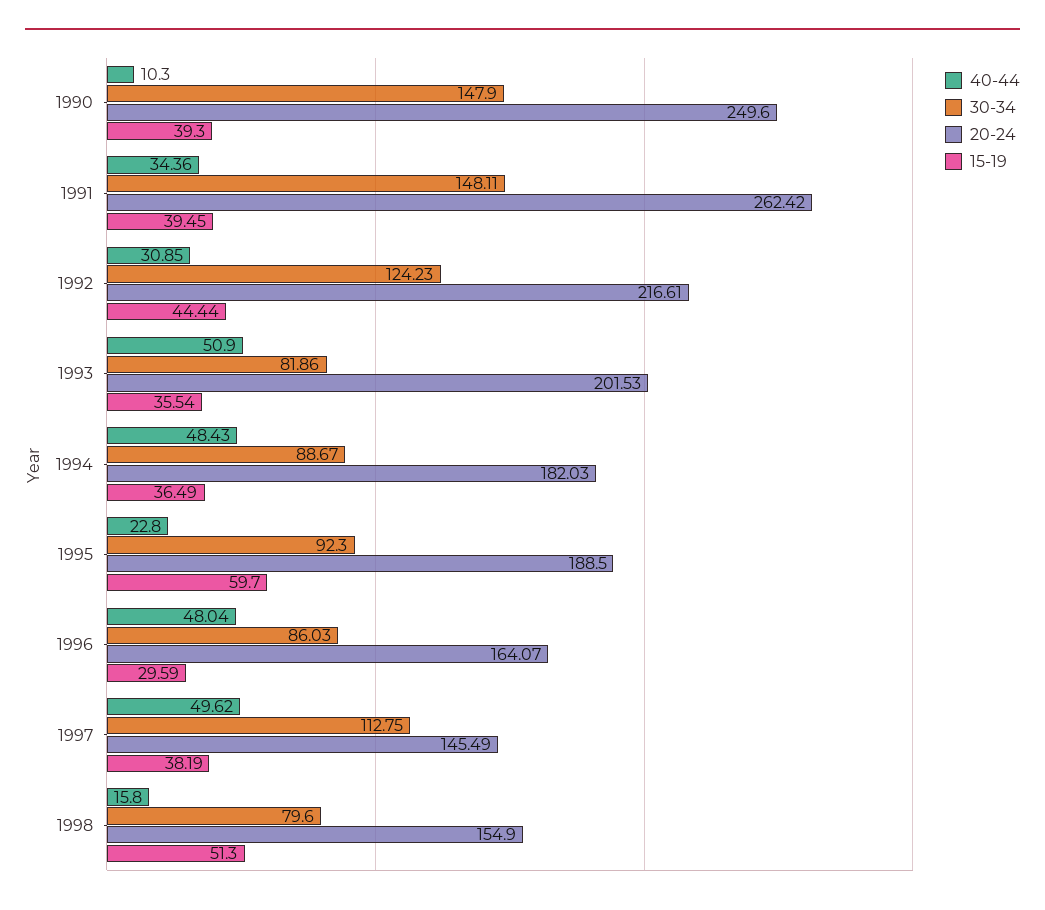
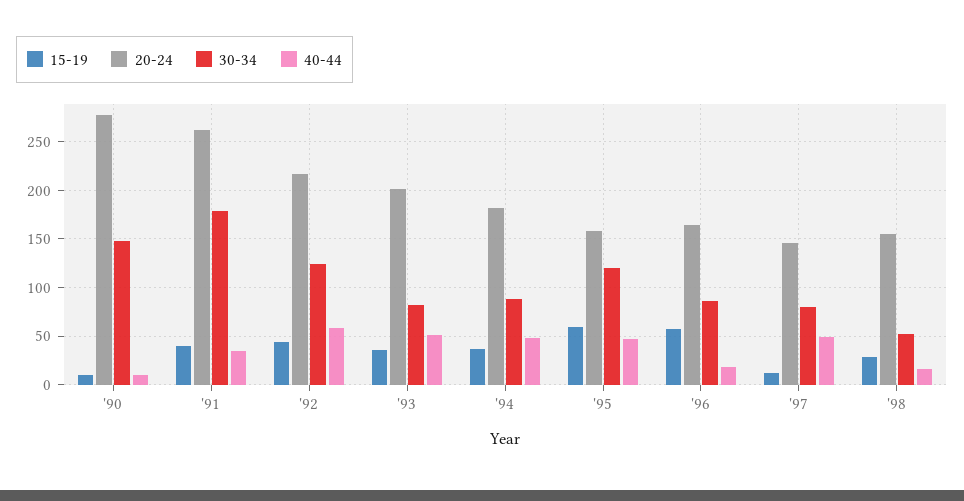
20-24, 1990: 249.6 -> 280
15-19, 1990: 39.3 -> 10
30-34, 1991: 148.11 -> 180
40-44, 1992: 30.85 -> 60
40-44, 1995: 22.8 -> 50
30-34, 1995: 92.3 -> 120
20-24, 1995: 188.5 -> 160
40-44, 1996: 48.04 -> 20
15-19, 1996: 29.59 -> 60
30-34, 1997: 112.75 -> 80
15-19, 1997: 38.19 -> 10
30-34, 1998: 79.6 -> 50
15-19, 1998: 51.3 -> 30

